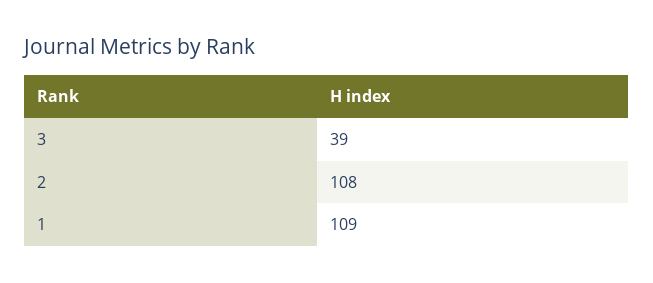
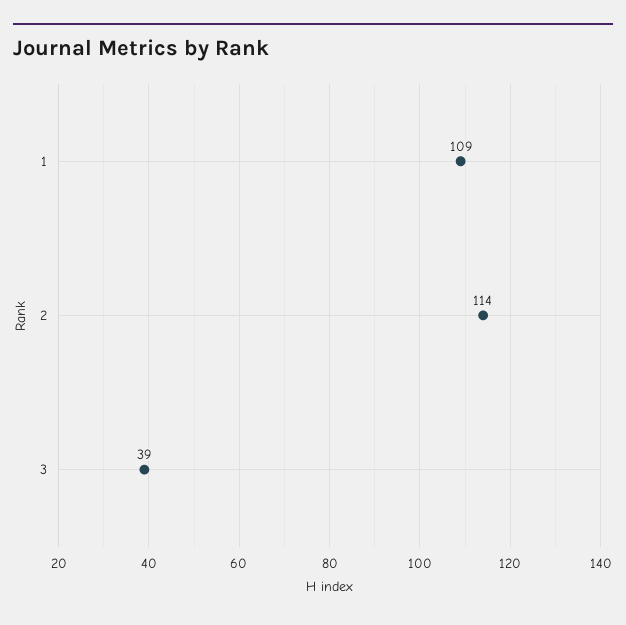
2: 108 -> 114

